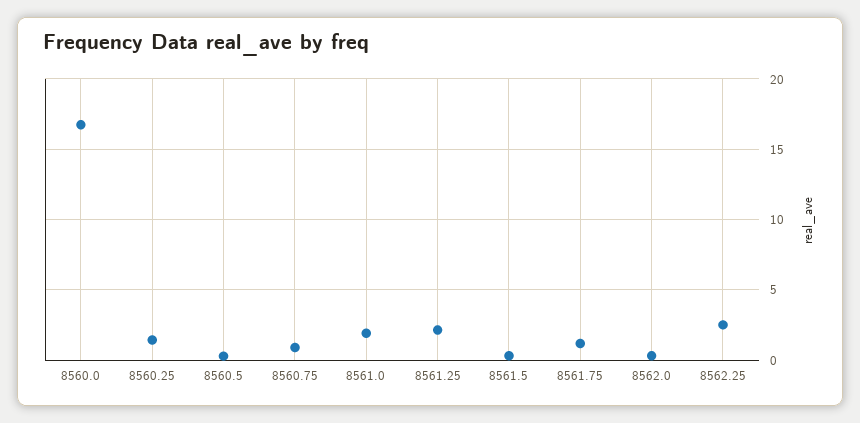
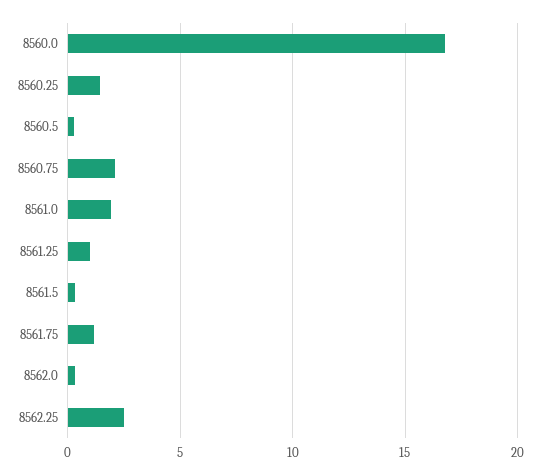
8560.75: 1 -> 2
8561.25: 2 -> 1

